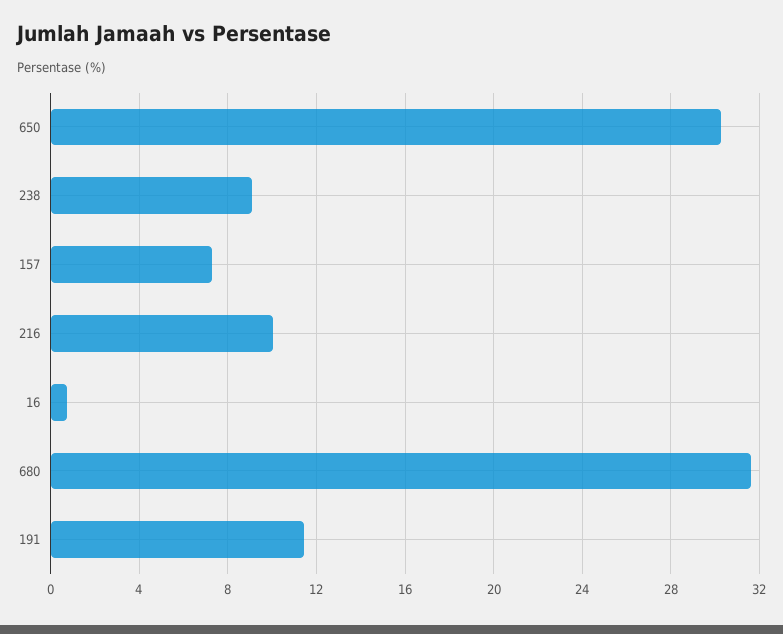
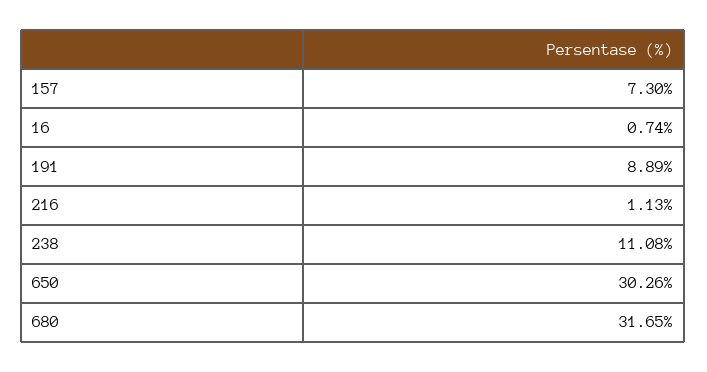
238: 9 -> 11.08
216: 10 -> 1.13
191: 11.5 -> 8.89

